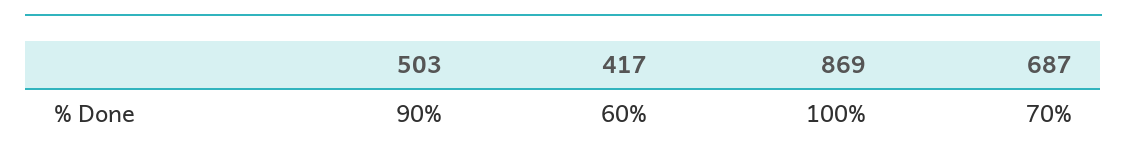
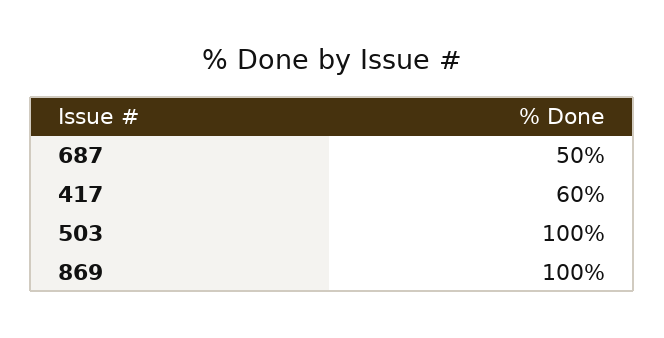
503: 90 -> 100
687: 70 -> 50

